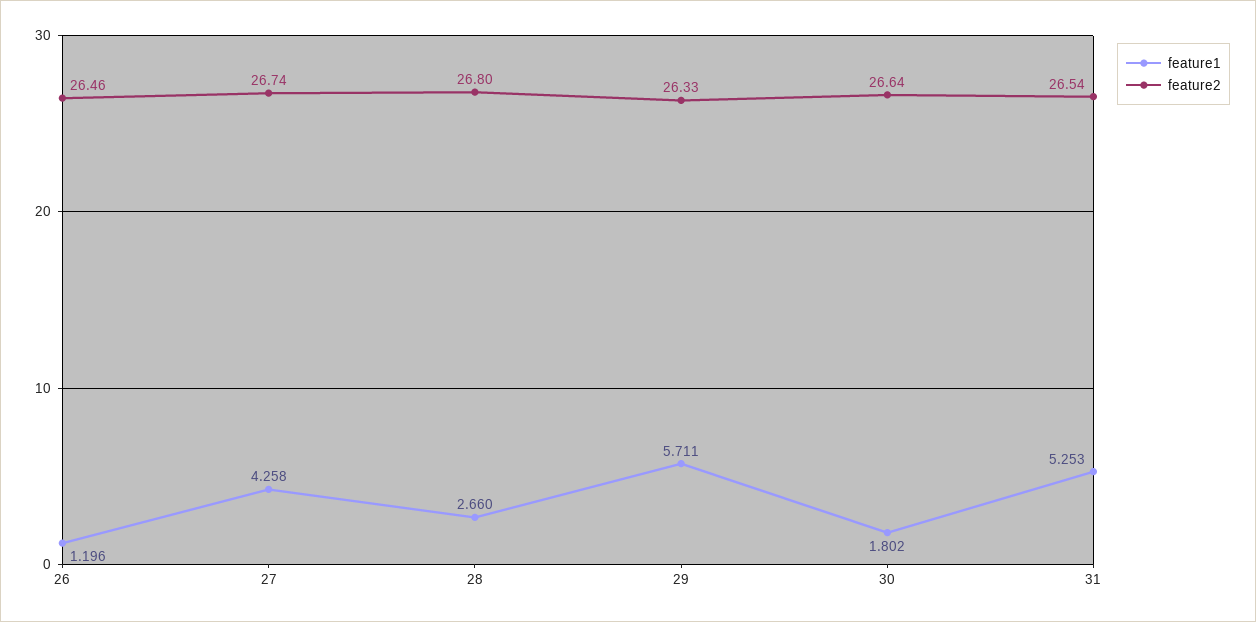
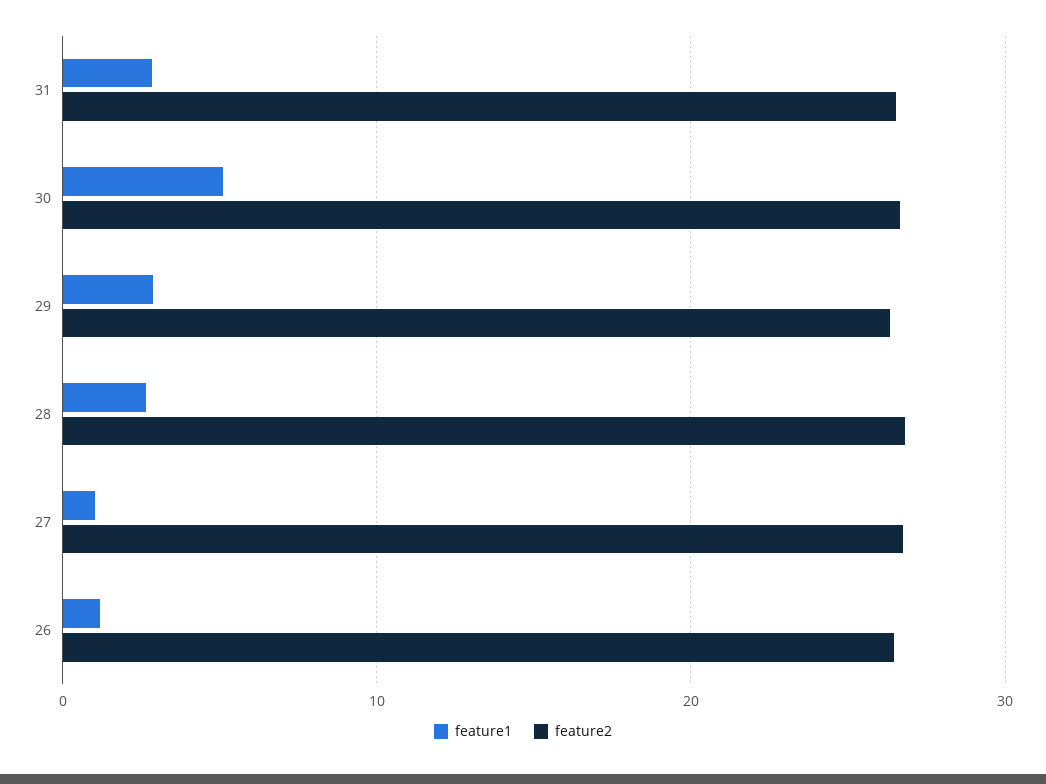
feature1, 27: 4.258 -> 1
feature1, 29: 5.711 -> 3
feature1, 30: 1.802 -> 5
feature1, 31: 5.253 -> 3

